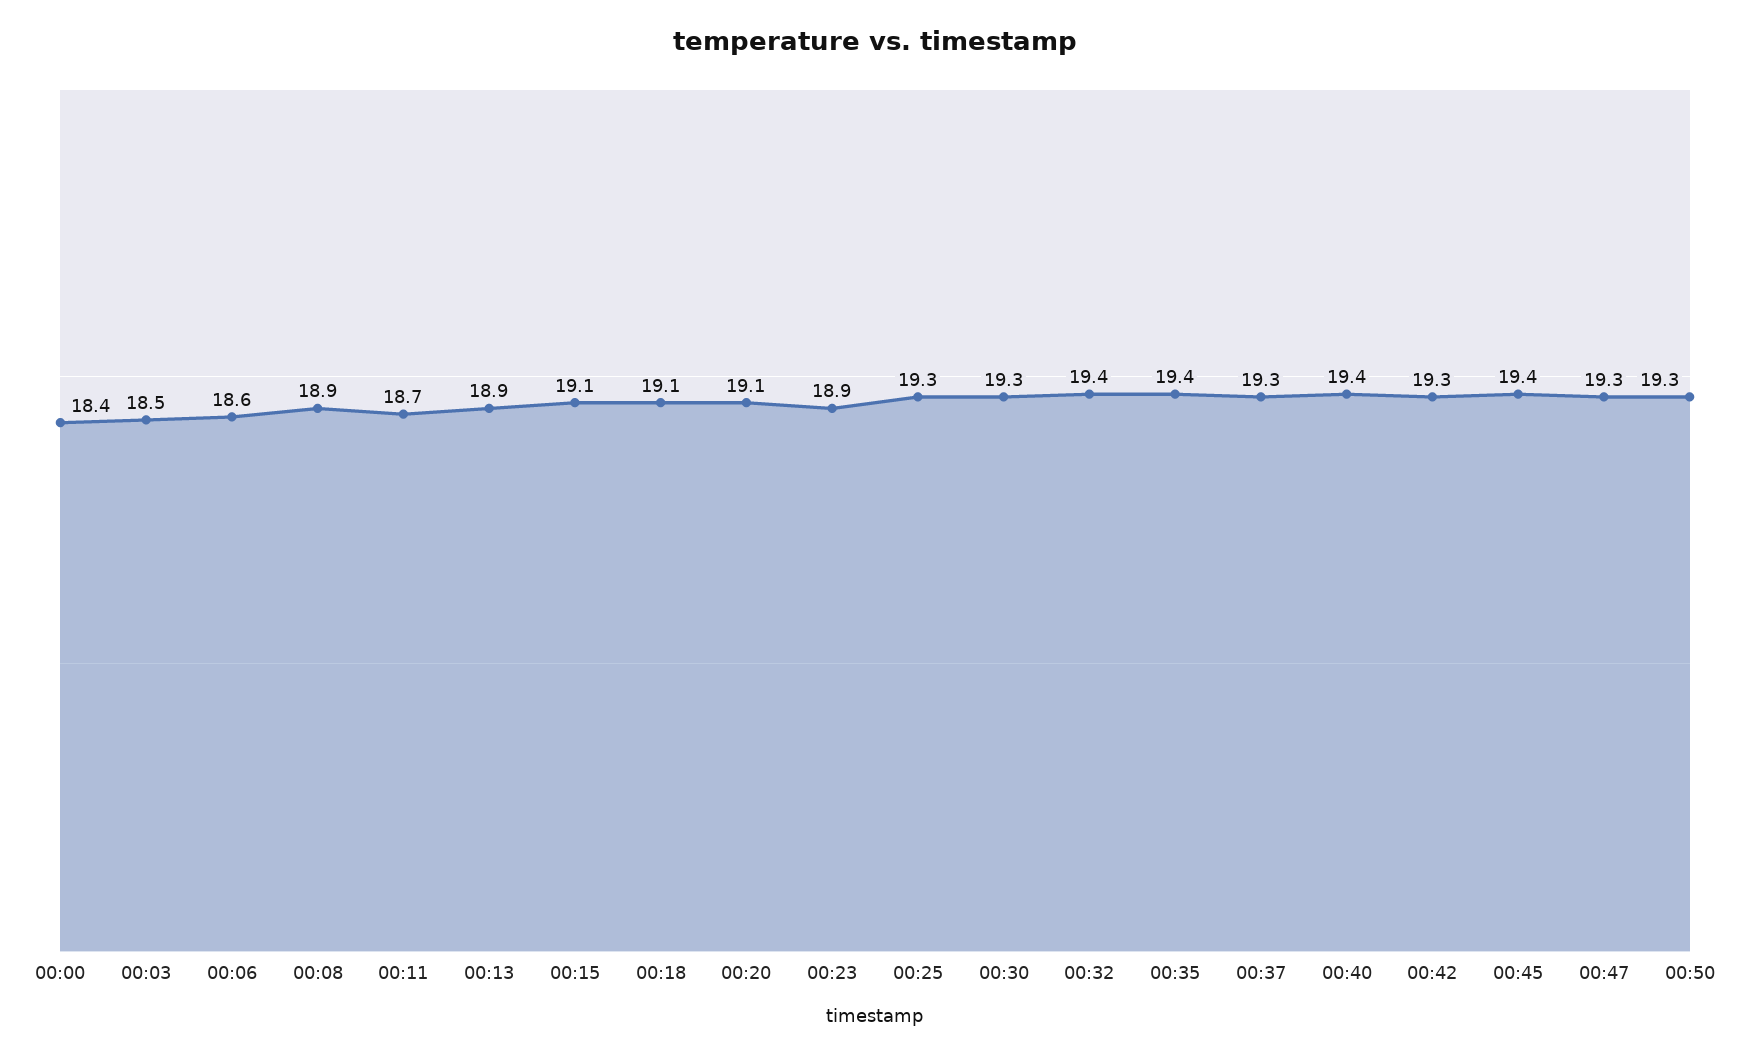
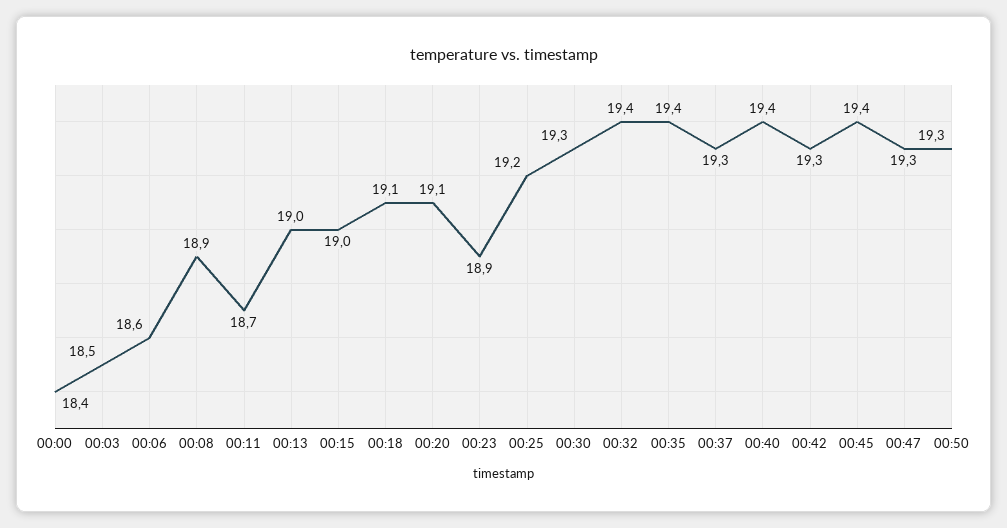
00:13: 18.9 -> 19
00:15: 19.1 -> 19
00:25: 19.3 -> 19.2

